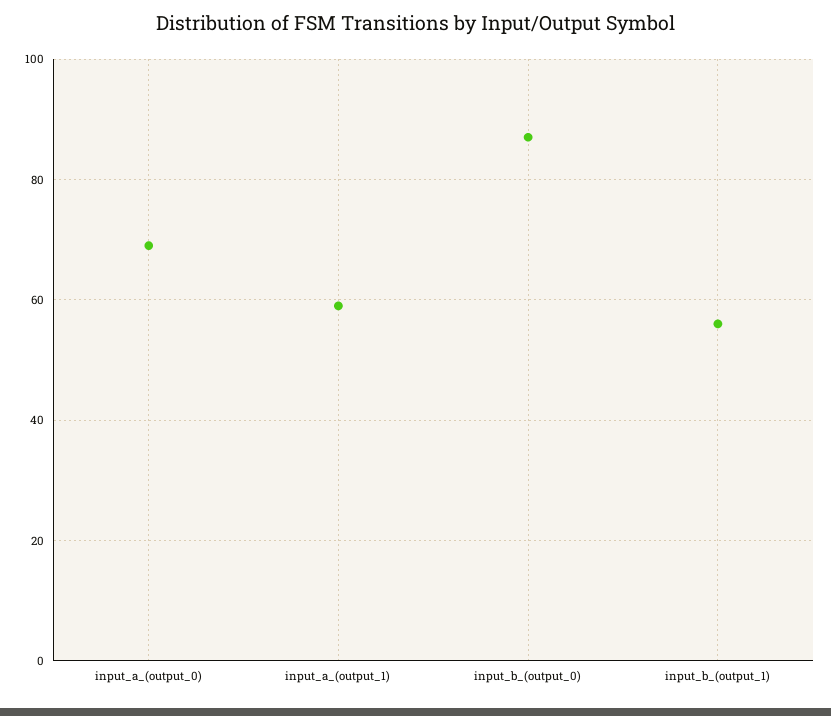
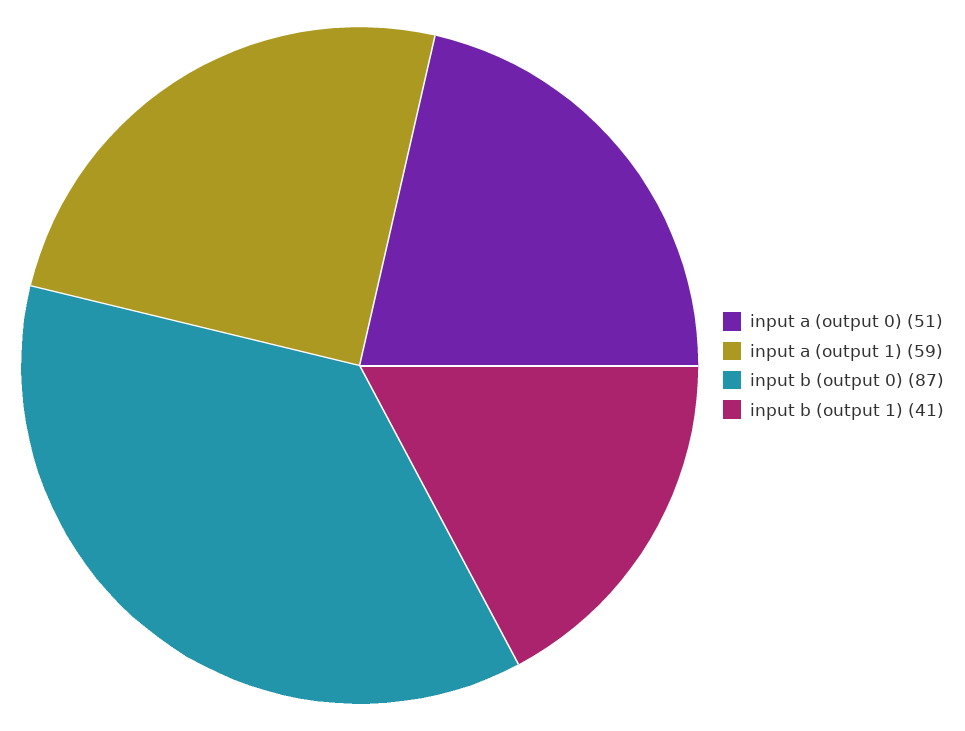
input_a_(output_0): 70 -> 51
input_b_(output_1): 55 -> 41

